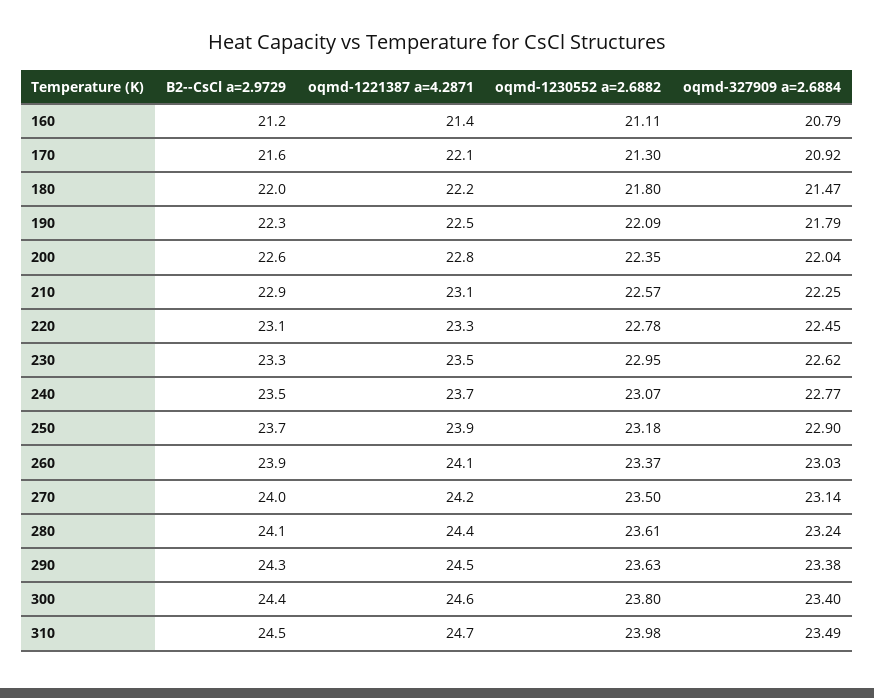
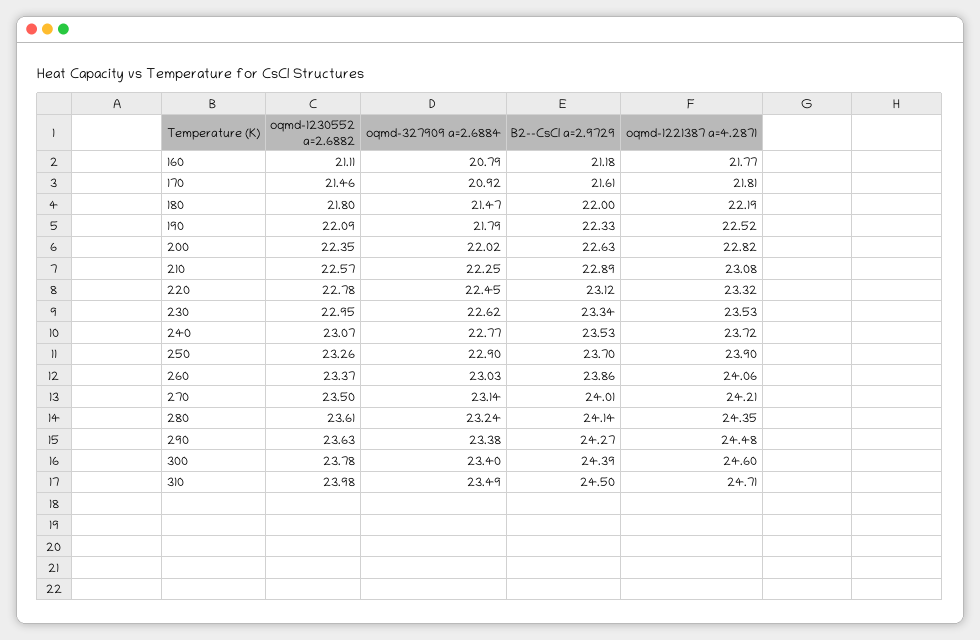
oqmd-1221387 a=4.2871, 160: 21.4 -> 21.77
oqmd-1221387 a=4.2871, 170: 22.1 -> 21.81
oqmd-1230552 a=2.6882, 170: 21.3 -> 21.46
oqmd-327909 a=2.6884, 200: 22.04 -> 22.02
oqmd-1230552 a=2.6882, 250: 23.18 -> 23.26
oqmd-1230552 a=2.6882, 300: 23.8 -> 23.78

